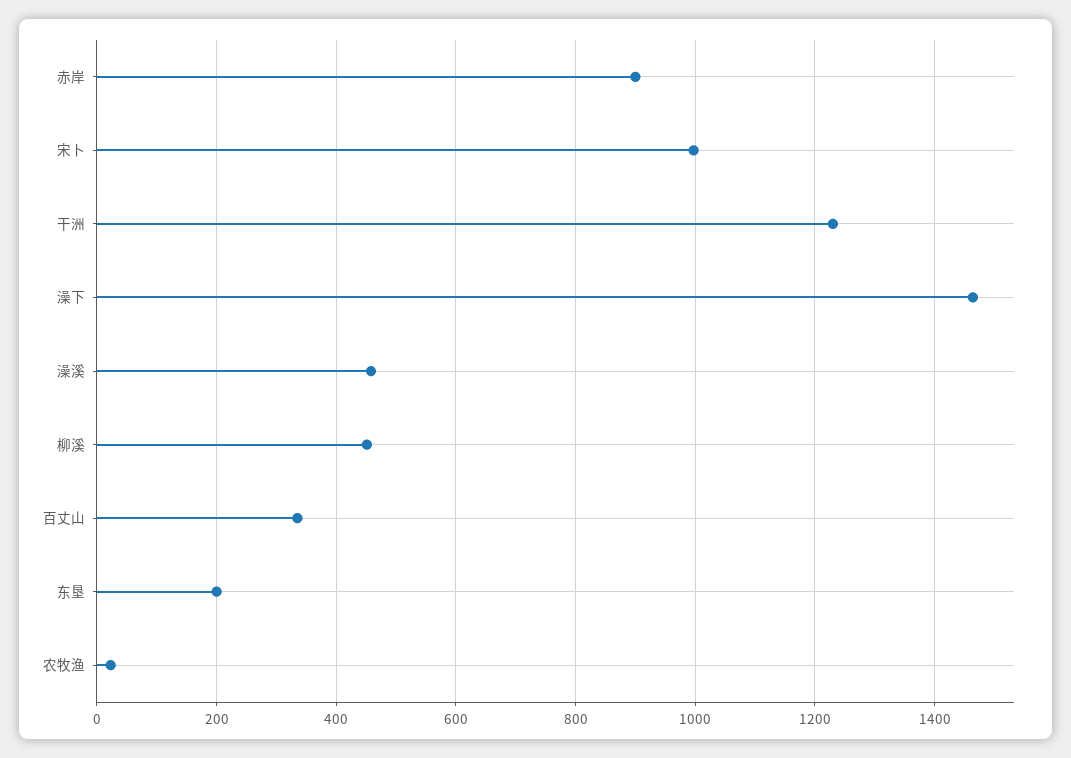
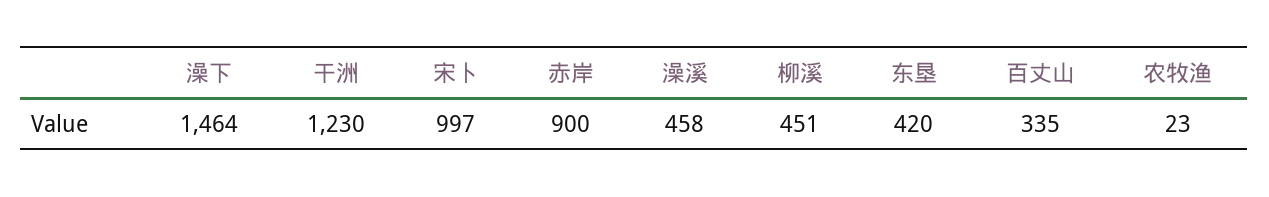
东垦: 200 -> 420

